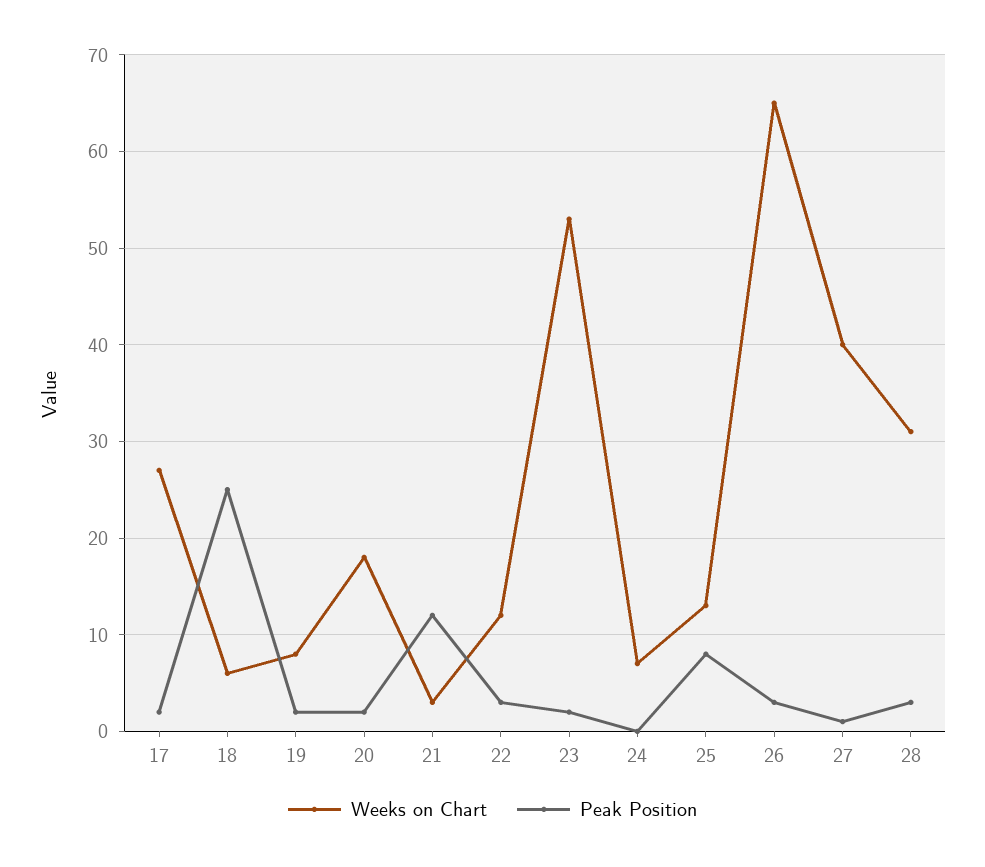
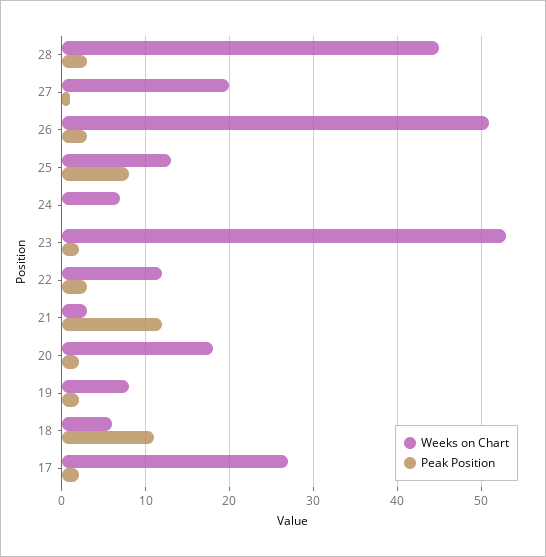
Peak Position, 18: 25 -> 11
Weeks on Chart, 26: 65 -> 51
Weeks on Chart, 27: 40 -> 20
Weeks on Chart, 28: 31 -> 45

